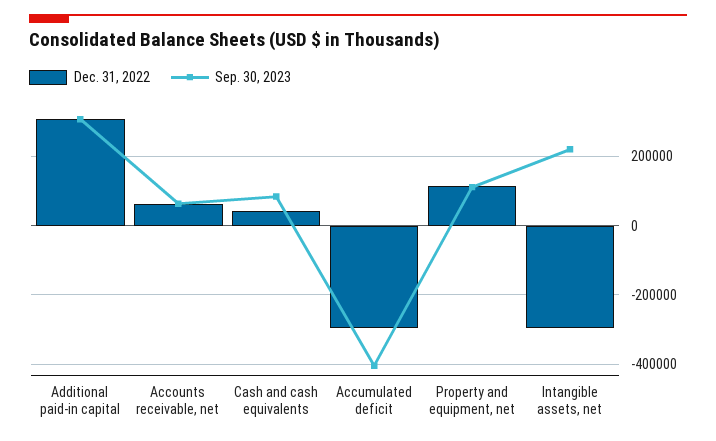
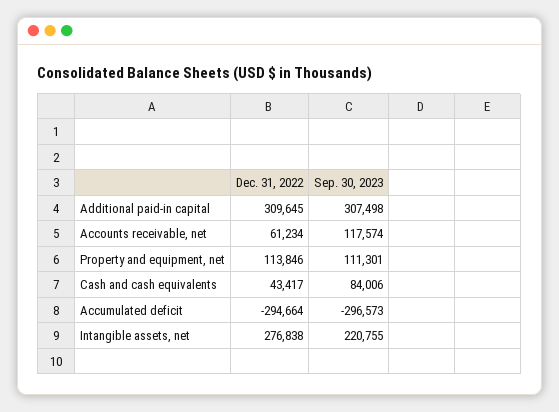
Sep. 30, 2023, Accounts receivable, net: 60000 -> 117574
Sep. 30, 2023, Accumulated deficit: -400000 -> -296573
Dec. 31, 2022, Intangible assets, net: -300000 -> 276838

